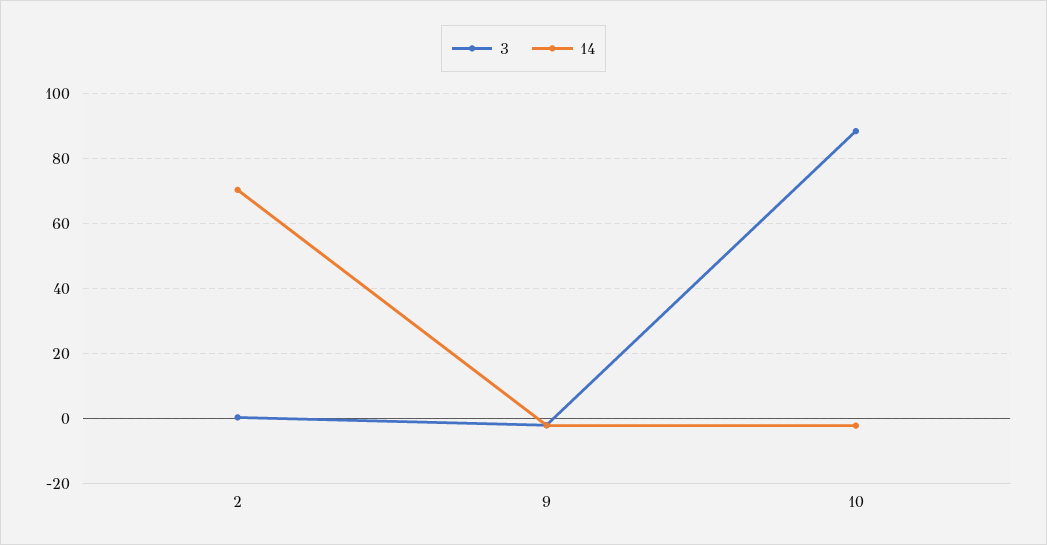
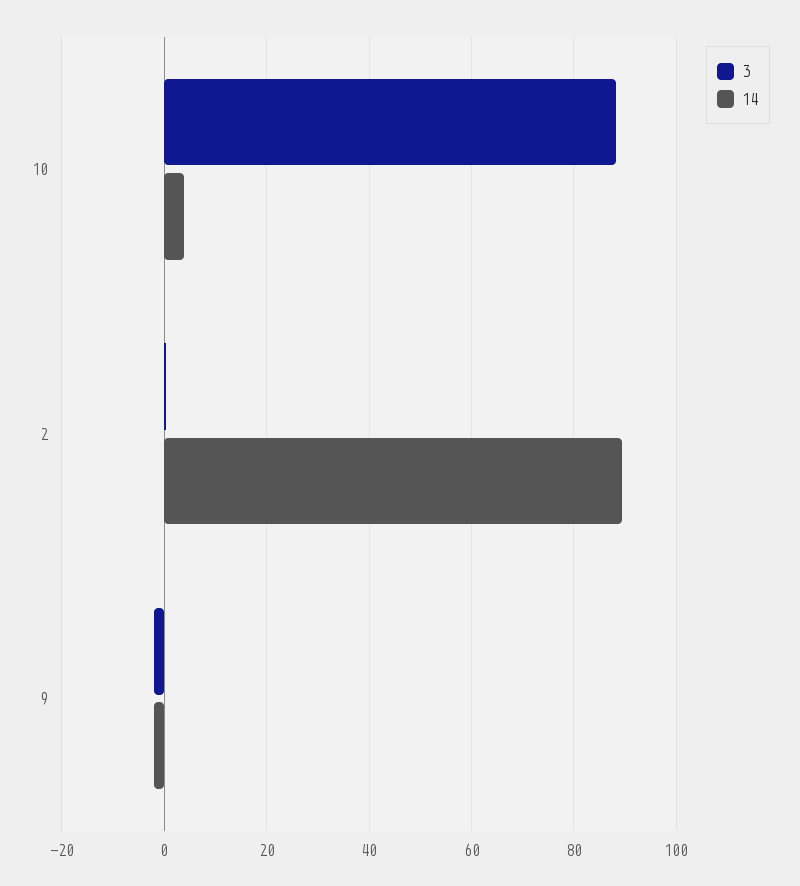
14, 2: 70 -> 90
14, 10: -2 -> 4

